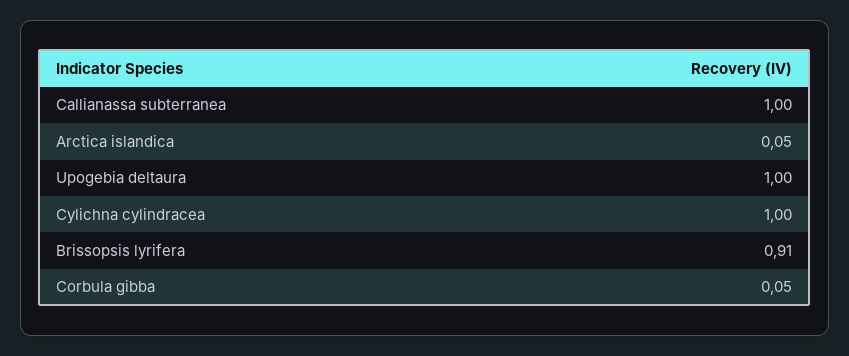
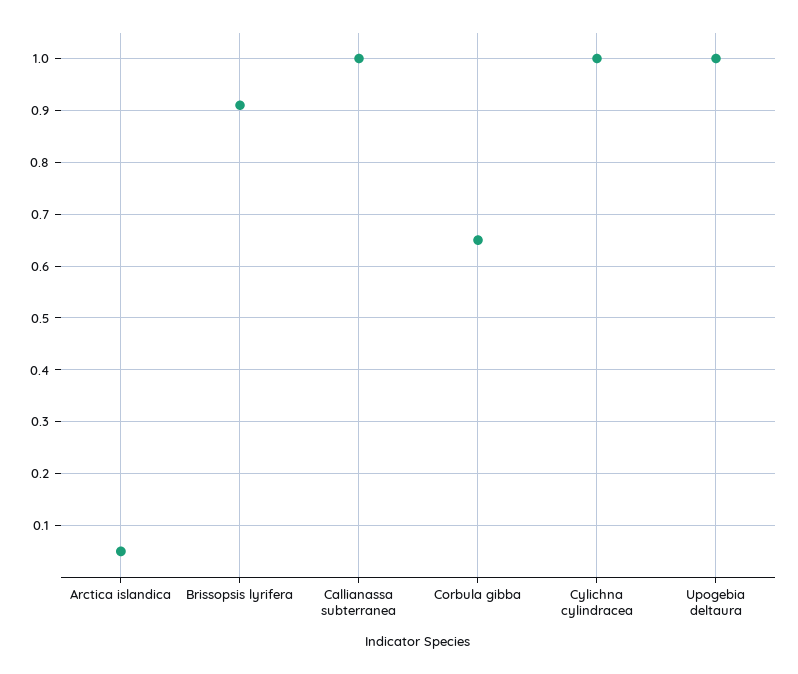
Corbula gibba: 0.05 -> 0.65

